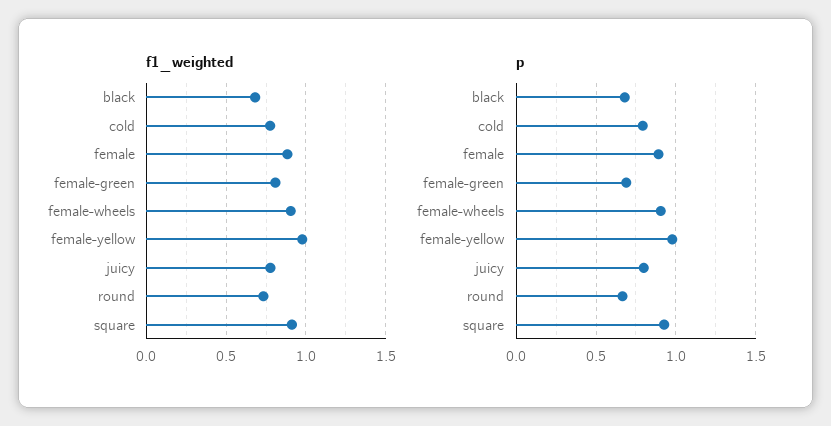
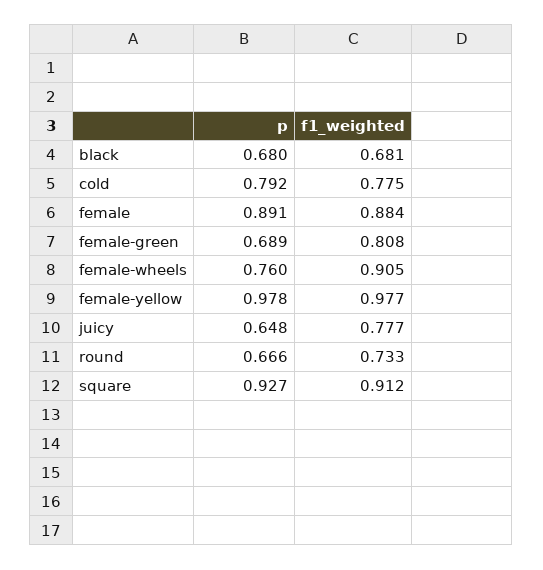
p, female-wheels: 0.9 -> 0.76
p, juicy: 0.8 -> 0.648

